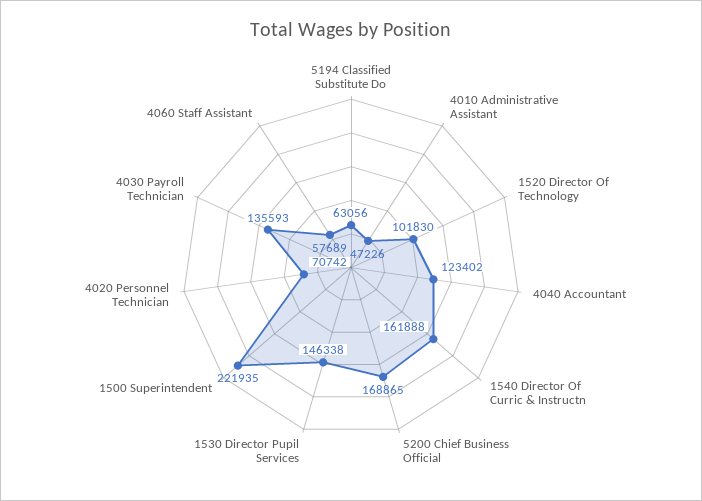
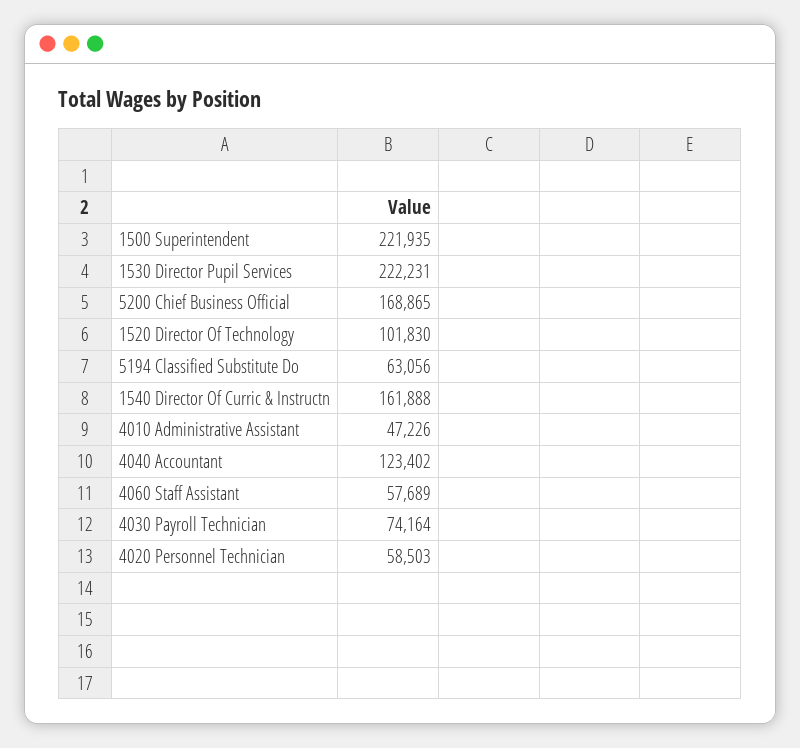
1530 Director Pupil Services: 146338 -> 222231
4020 Personnel Technician: 70742 -> 58503
4030 Payroll Technician: 135593 -> 74164

